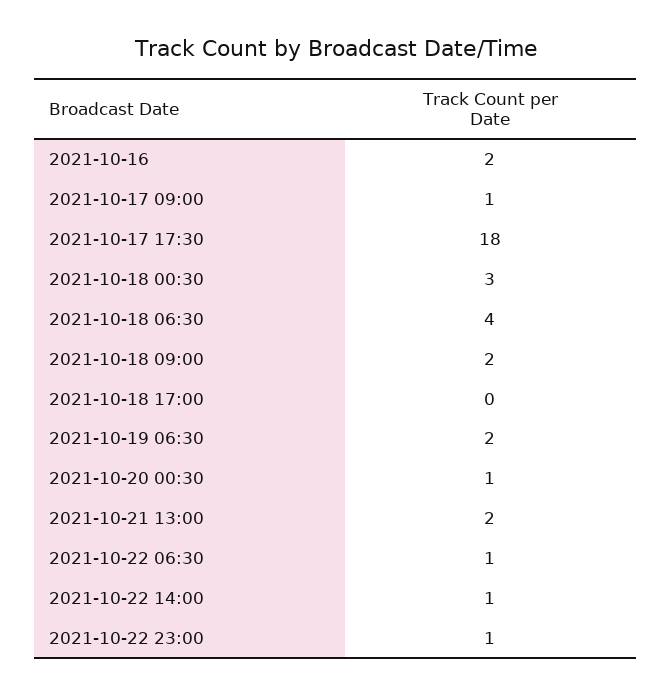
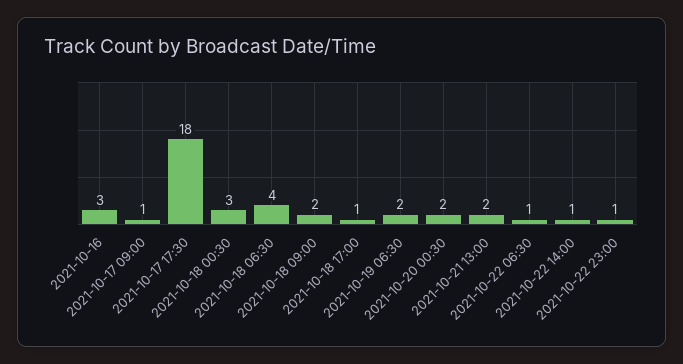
2021-10-16: 2 -> 3
2021-10-18 17:00: 0 -> 1
2021-10-20 00:30: 1 -> 2

